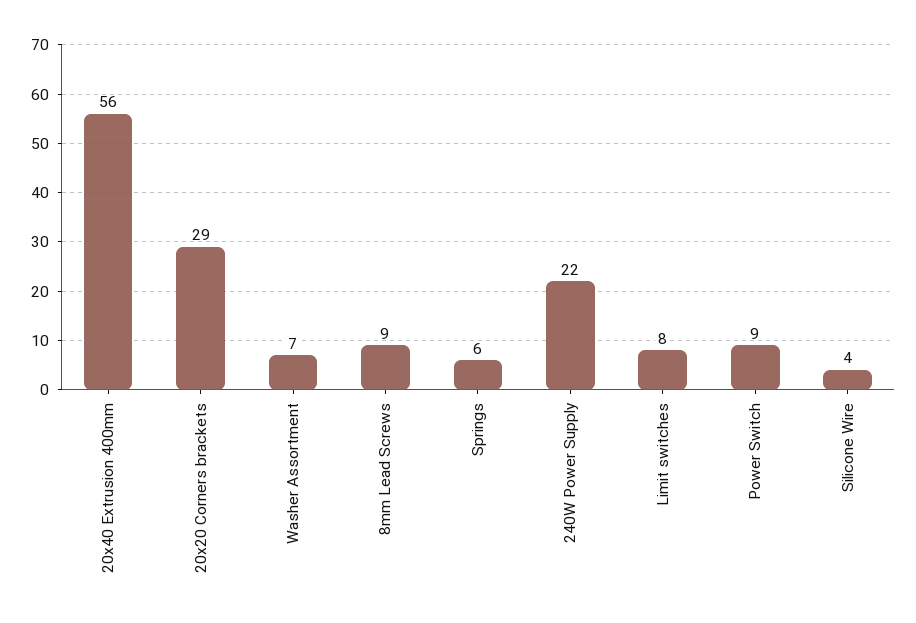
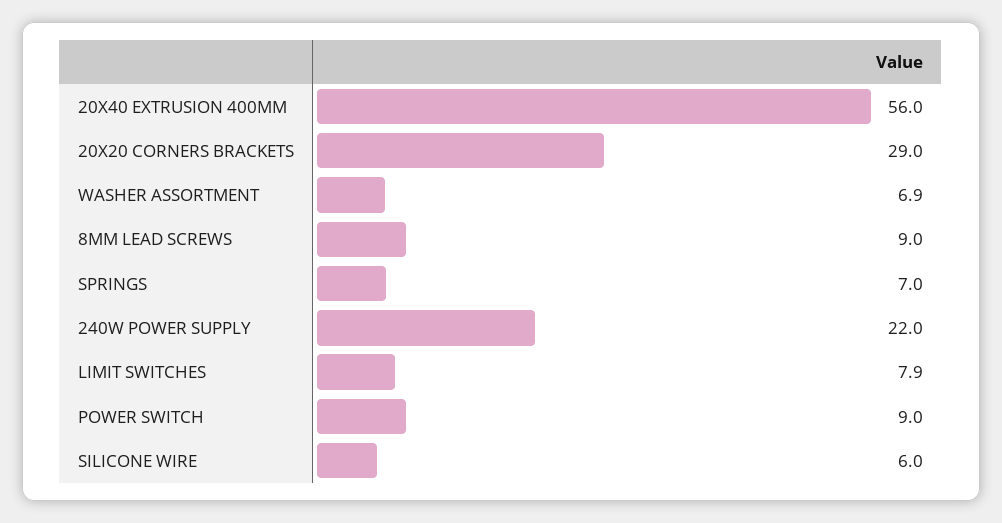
Washer Assortment: 7 -> 6.9
Springs: 6 -> 7
Limit switches: 8 -> 7.9
Silicone Wire: 4 -> 6

